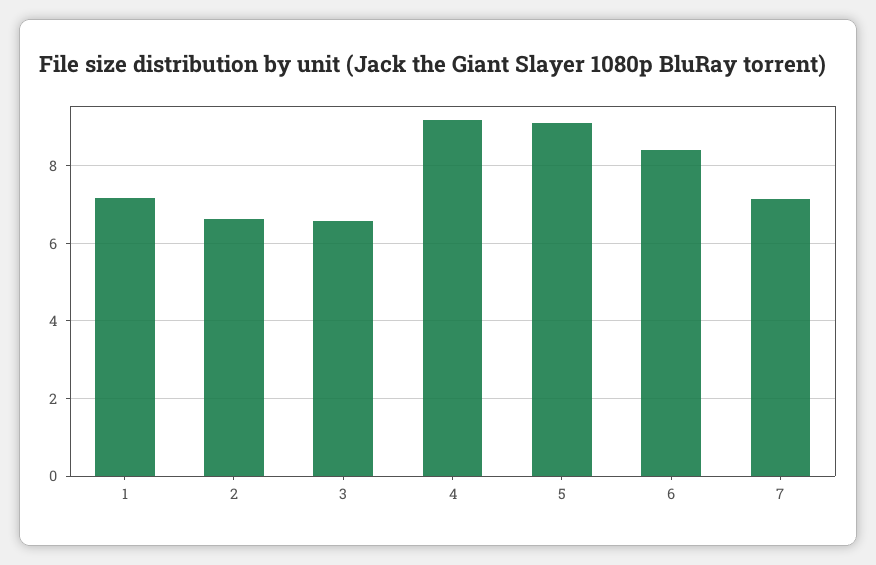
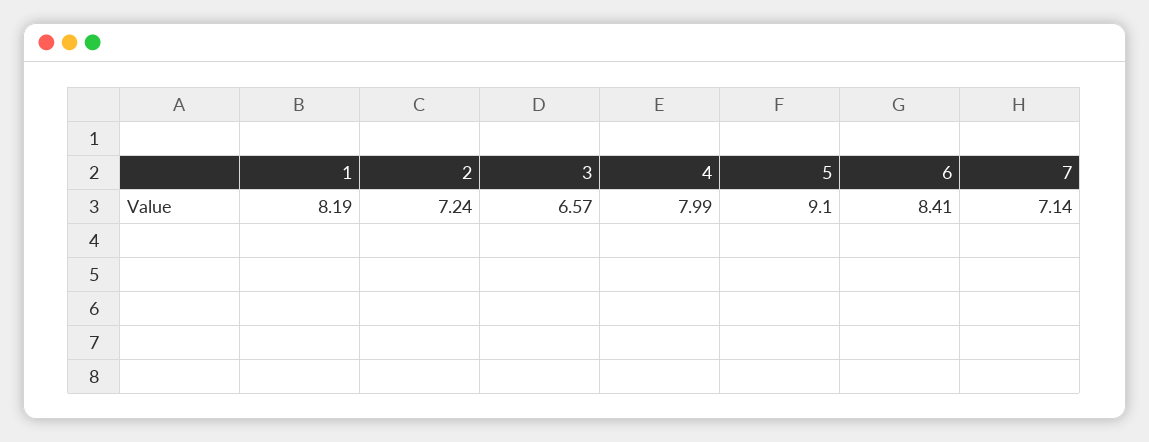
1: 7.2 -> 8.19
2: 6.6 -> 7.24
4: 9.2 -> 7.99

